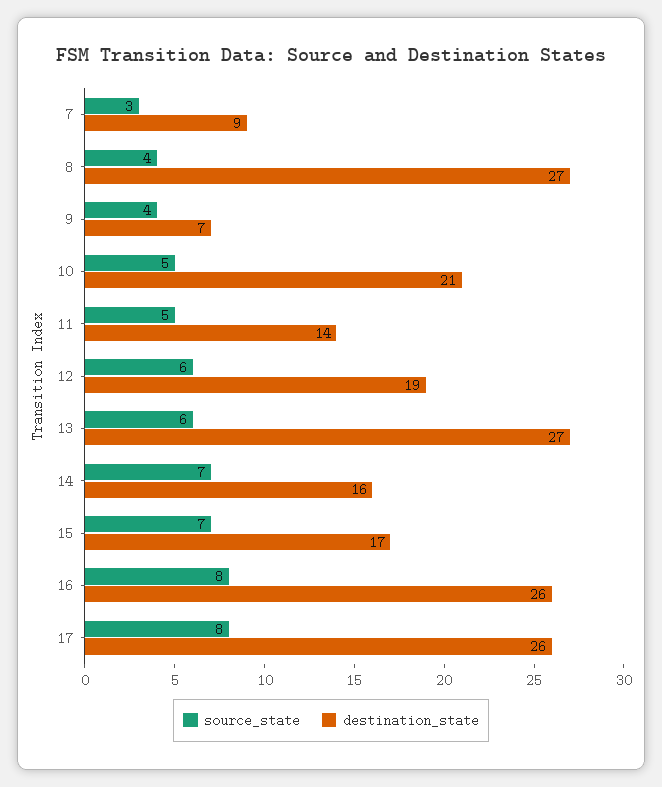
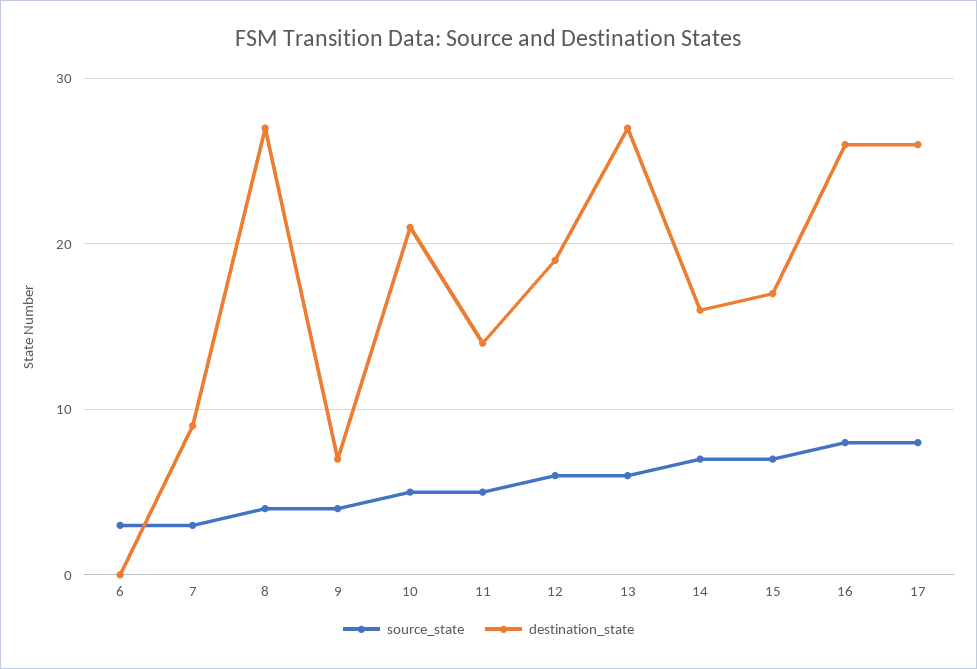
source_state, 6: none -> 3
destination_state, 6: none -> 0

